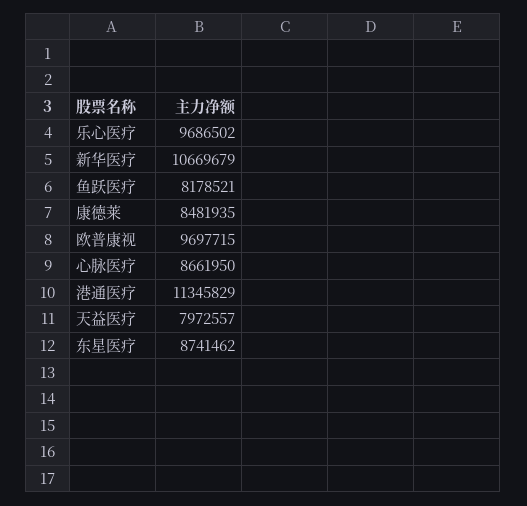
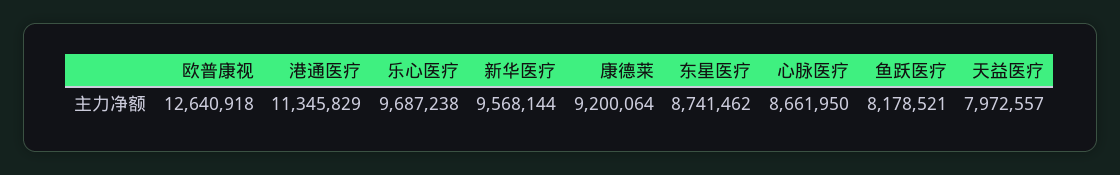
乐心医疗: 9686502 -> 9687238
新华医疗: 10669679 -> 9568144
康德莱: 8481935 -> 9200064
欧普康视: 9697715 -> 12640918

